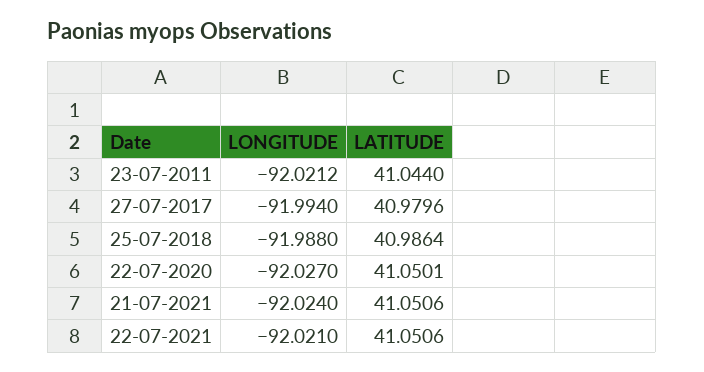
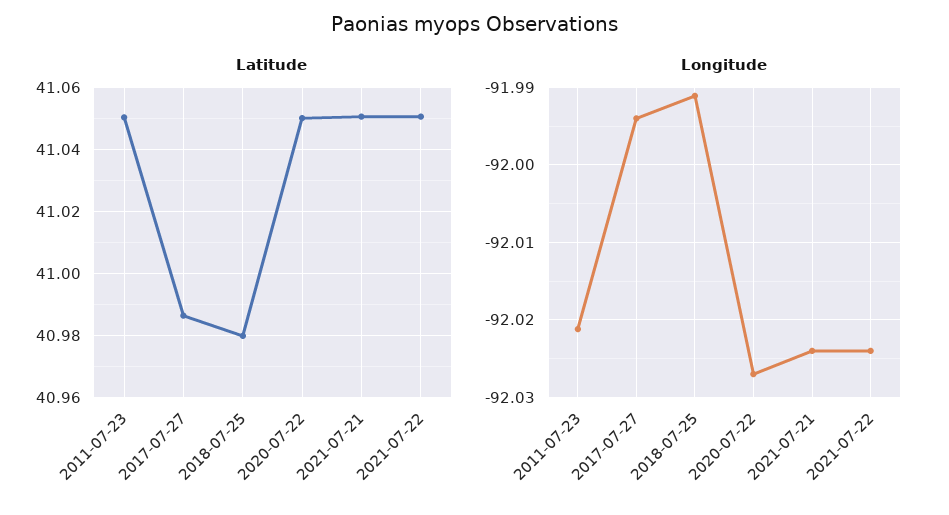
LATITUDE, 23-07-2011: 41.044 -> 41.05
LATITUDE, 27-07-2017: 40.9796 -> 40.986
LONGITUDE, 25-07-2018: -91.988 -> -91.991
LATITUDE, 25-07-2018: 40.9864 -> 40.98
LONGITUDE, 22-07-2021: -92.021 -> -92.024

